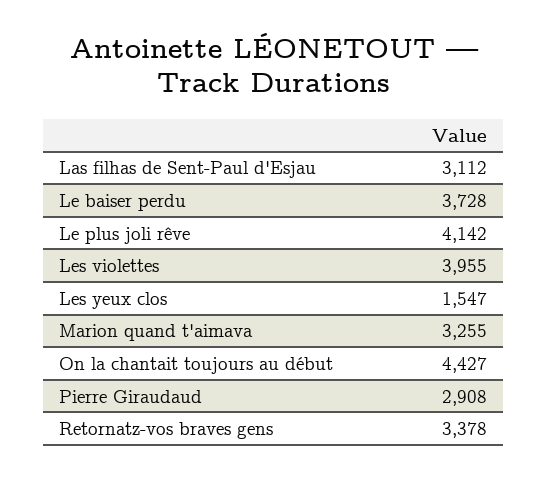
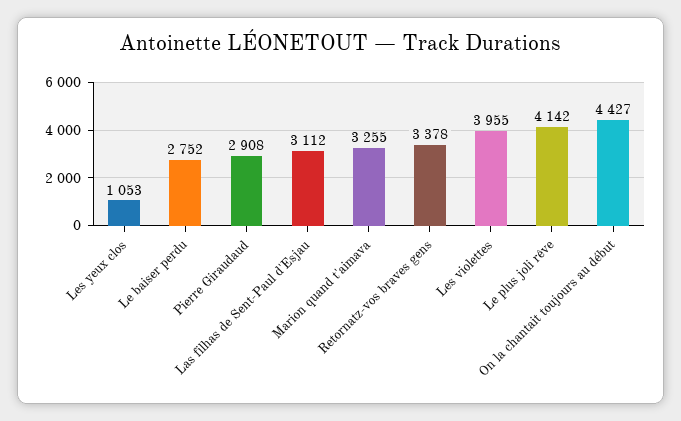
Le baiser perdu: 3728 -> 2752
Les yeux clos: 1547 -> 1053

